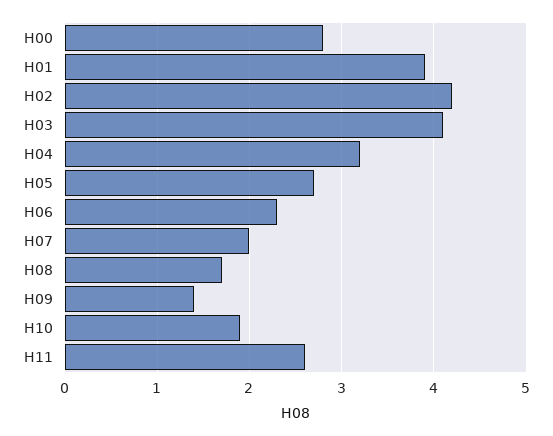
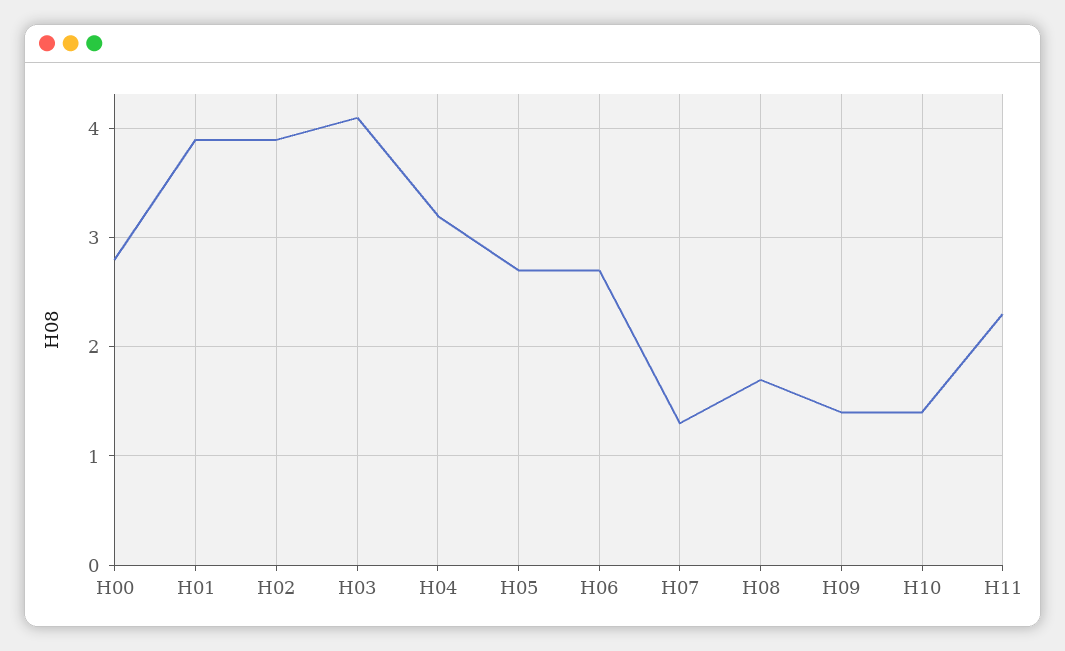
H02: 4.2 -> 3.9
H06: 2.3 -> 2.7
H07: 2 -> 1.3
H10: 1.9 -> 1.4
H11: 2.6 -> 2.3

